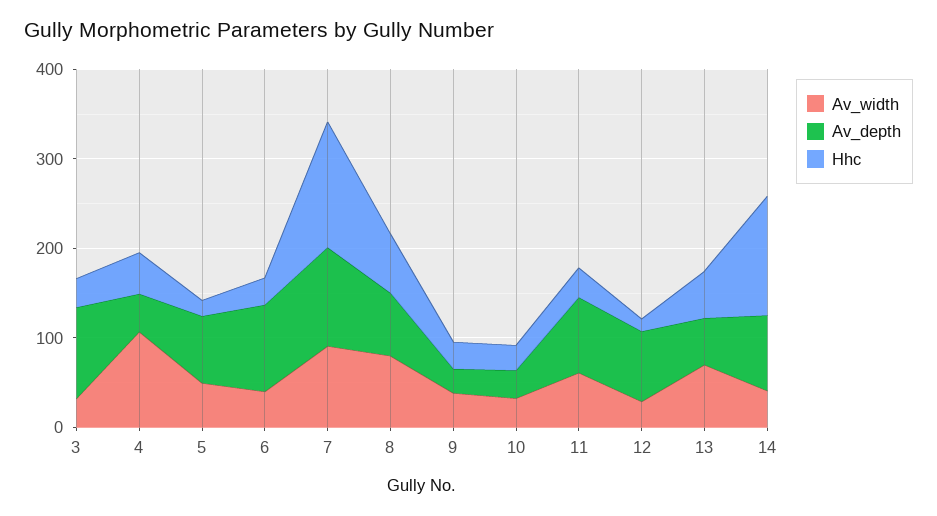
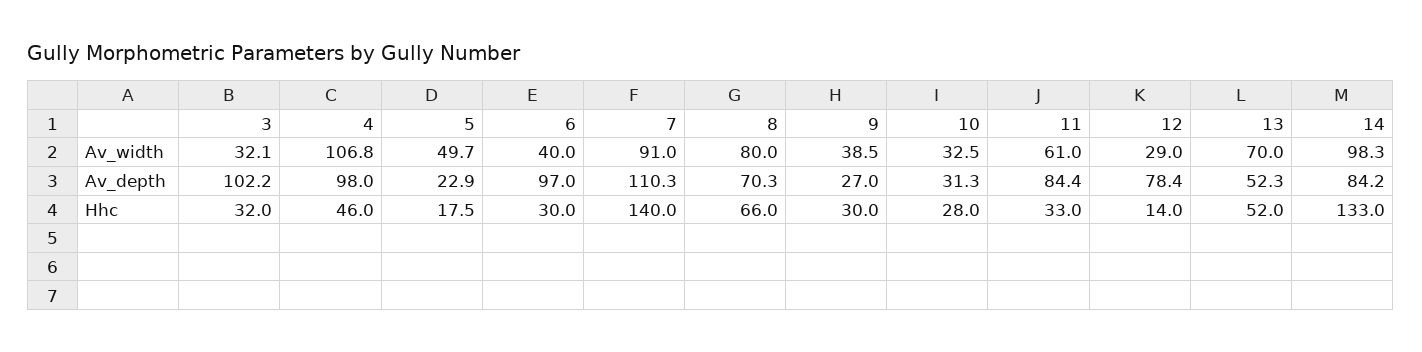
Av_depth, 4: 40 -> 98
Av_depth, 5: 80 -> 22.9
Av_width, 14: 40 -> 98.3

